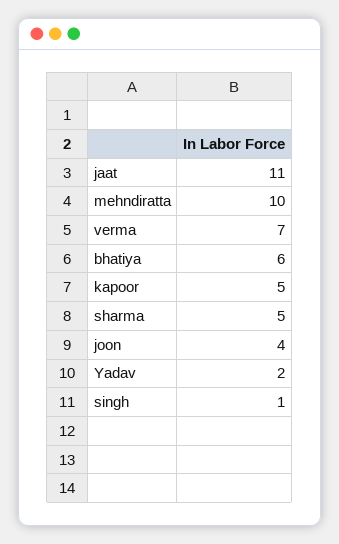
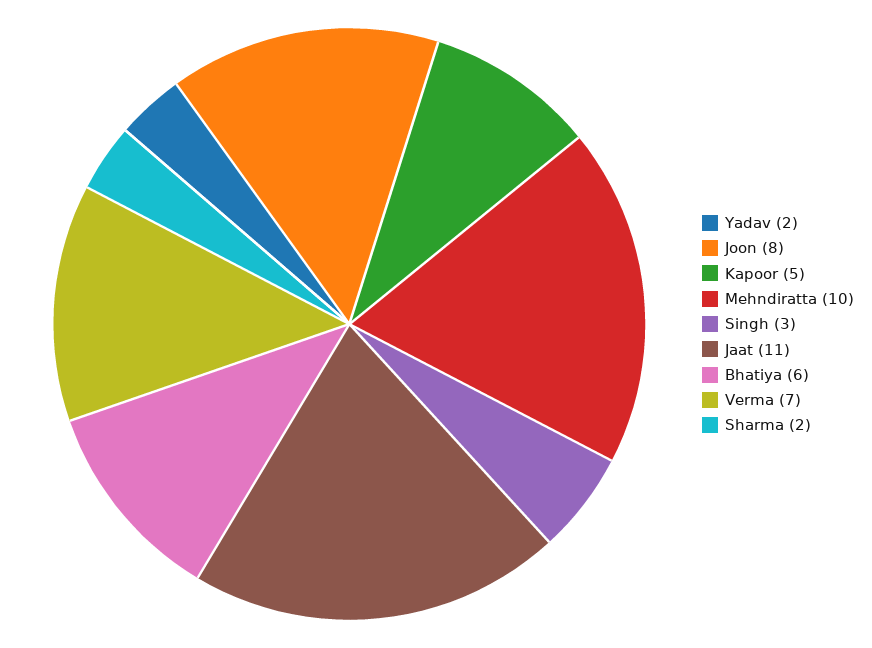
sharma: 5 -> 2
joon: 4 -> 8
singh: 1 -> 3

